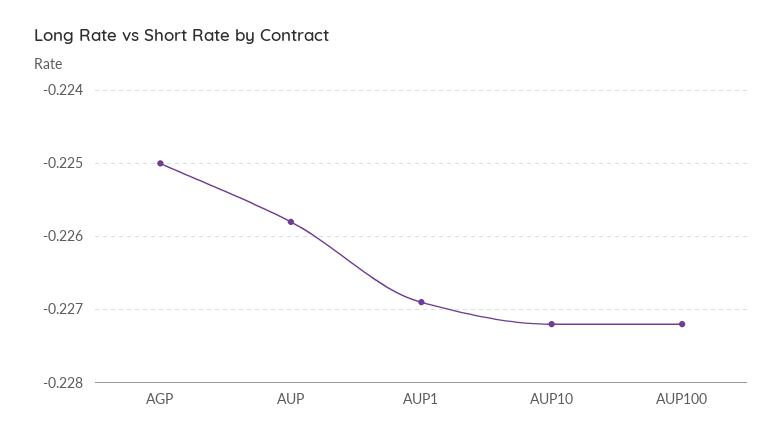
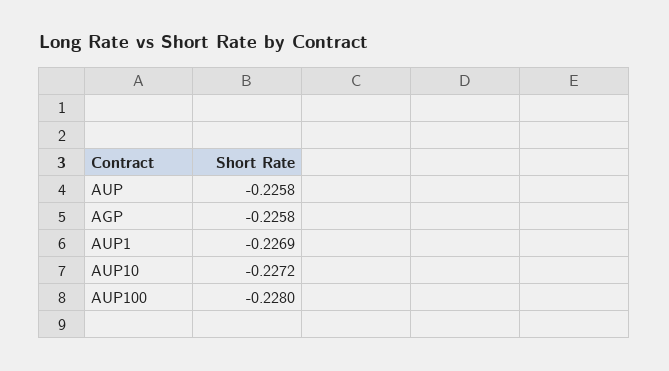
AGP: -0.225 -> -0.2258
AUP100: -0.2272 -> -0.228

